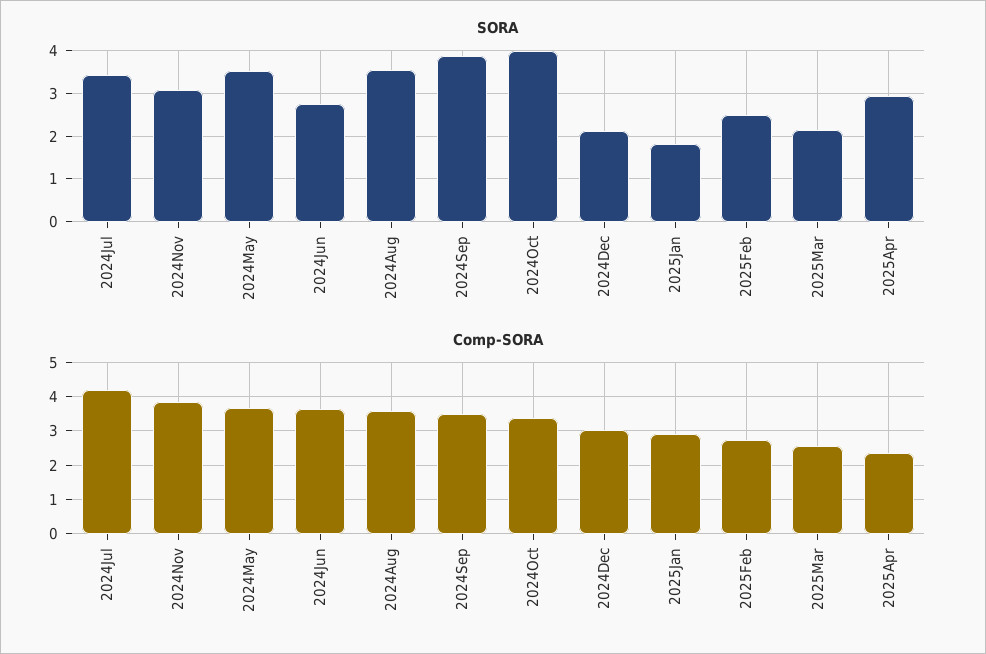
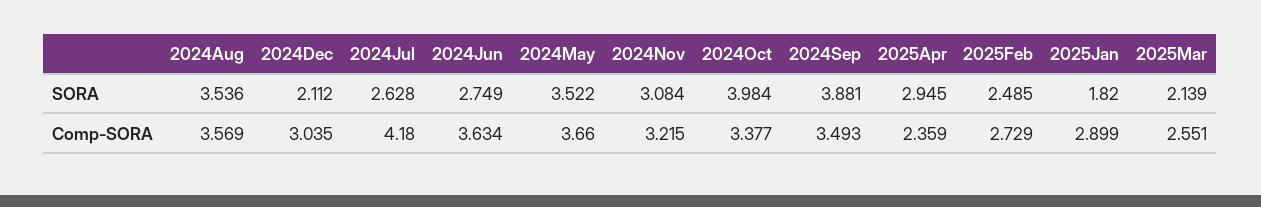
SORA, 2024Jul: 3.4 -> 2.628
Comp-SORA, 2024Nov: 3.8 -> 3.215

